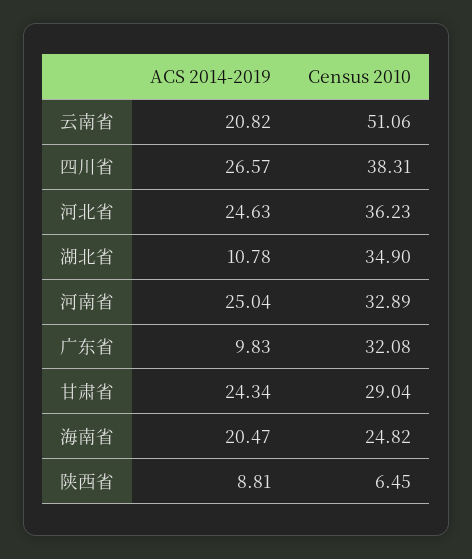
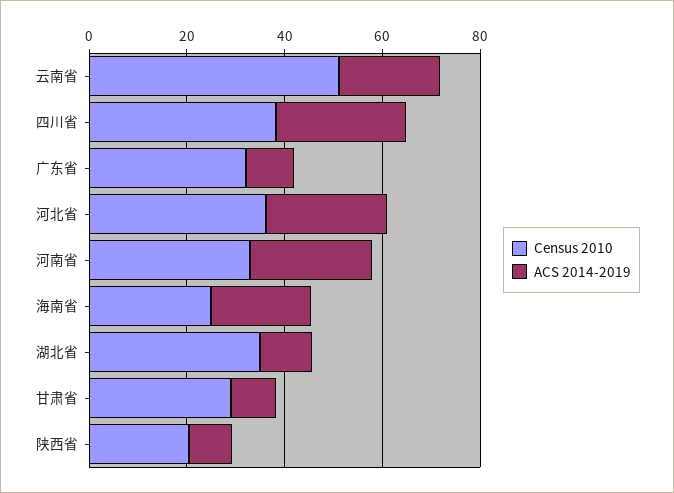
ACS 2014-2019, 甘肃省: 24.34 -> 10
Census 2010, 陕西省: 6.45 -> 20

